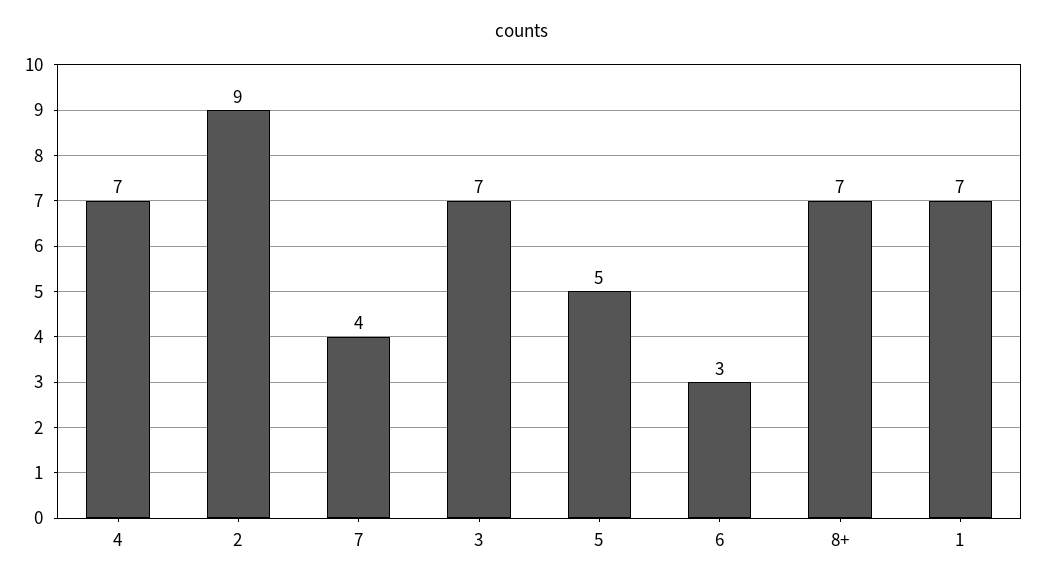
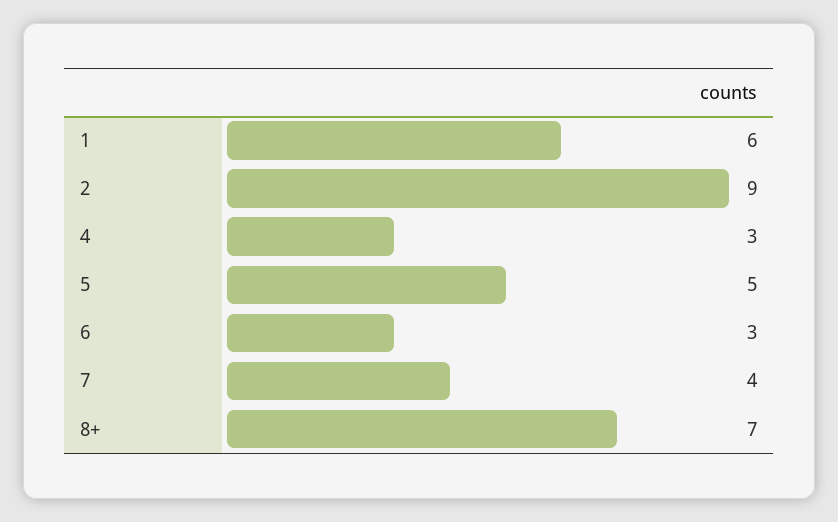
4: 7 -> 3
3: 7 -> none
1: 7 -> 6

